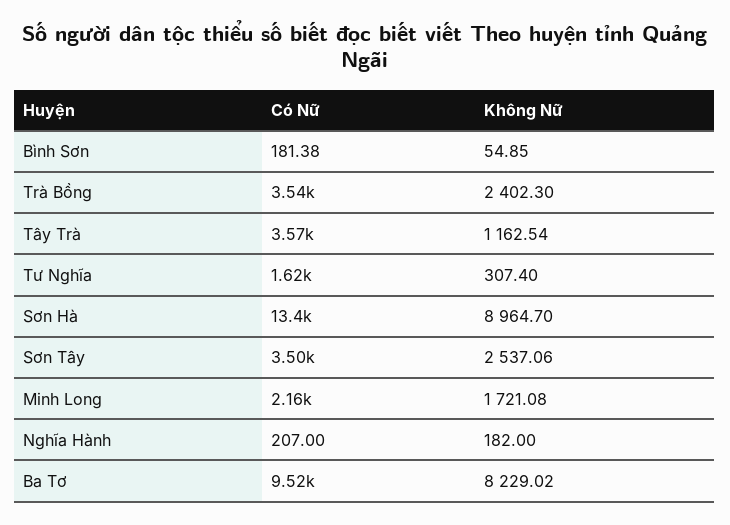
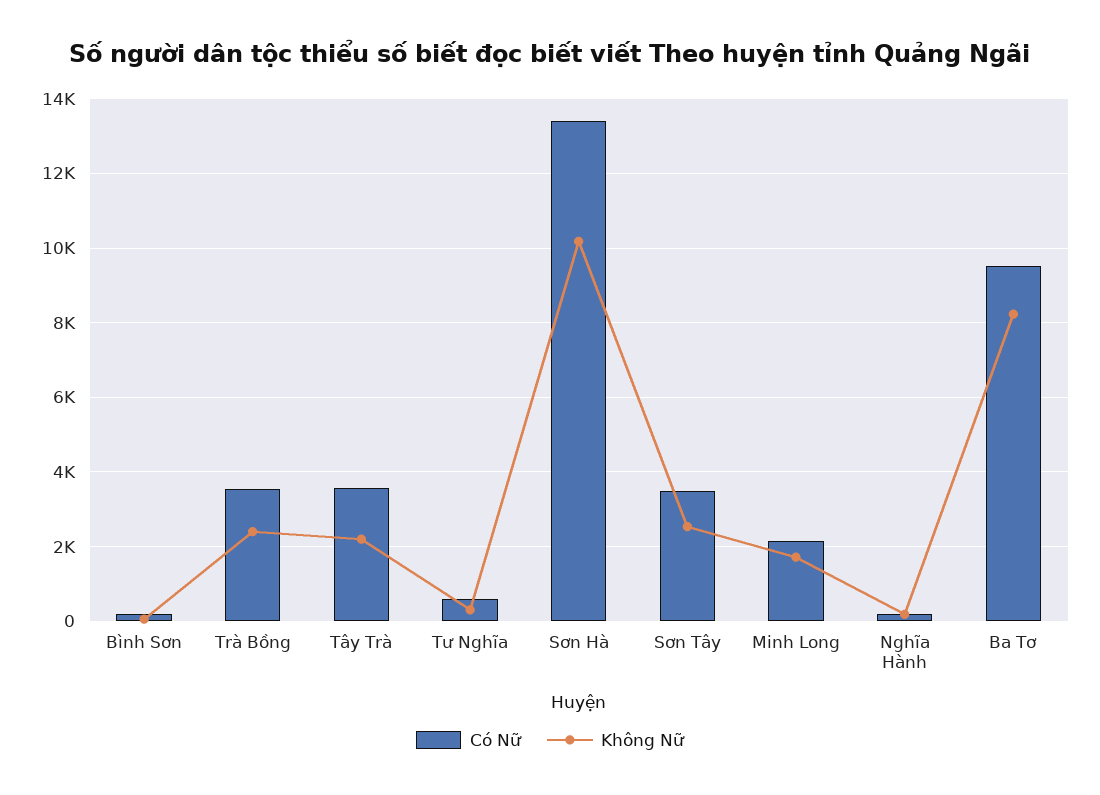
Không Nữ, Tây Trà: 1162.54 -> 2200
Có Nữ, Tư Nghĩa: 1620 -> 600
Không Nữ, Sơn Hà: 8964.7 -> 10200

